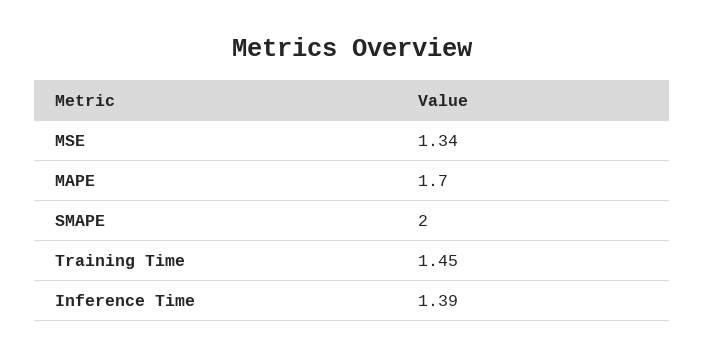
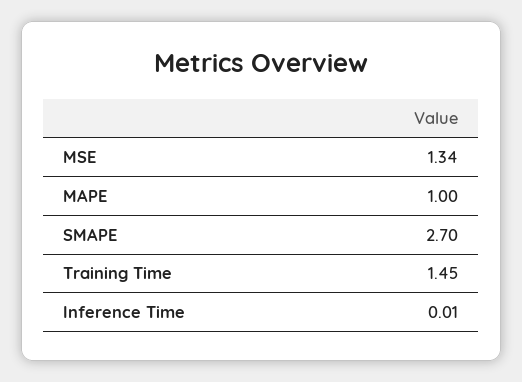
MAPE: 1.7 -> 1
SMAPE: 2 -> 2.7
Inference Time: 1.39 -> 0.01

